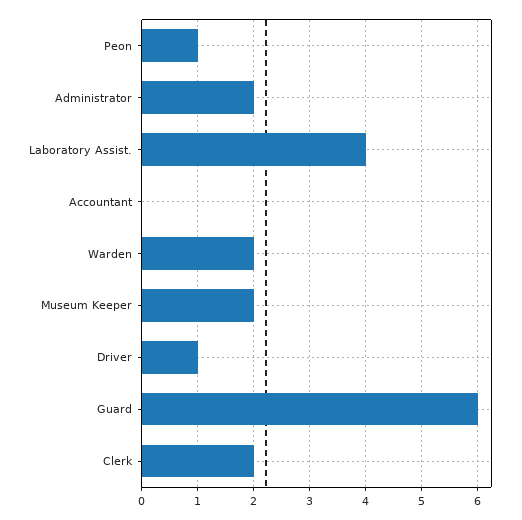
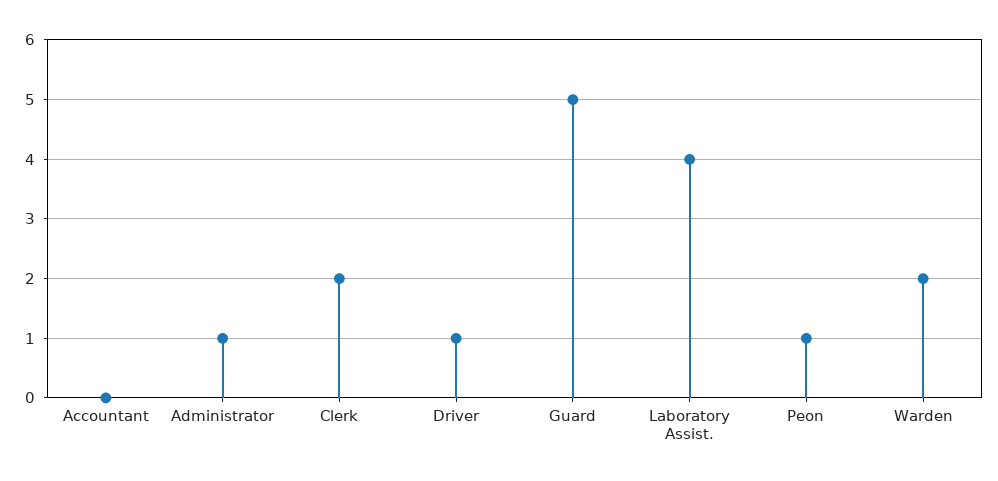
Administrator: 2 -> 1
Museum Keeper: 2 -> none
Guard: 6 -> 5

